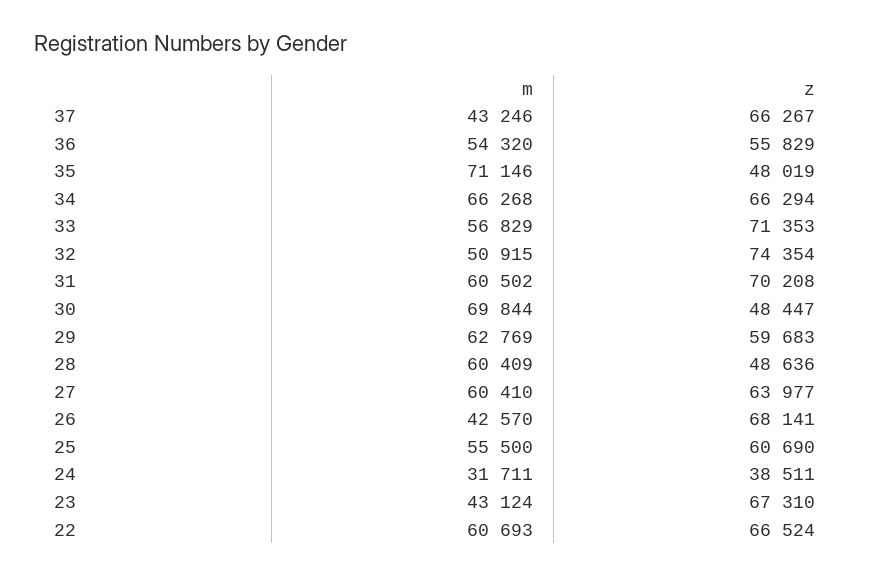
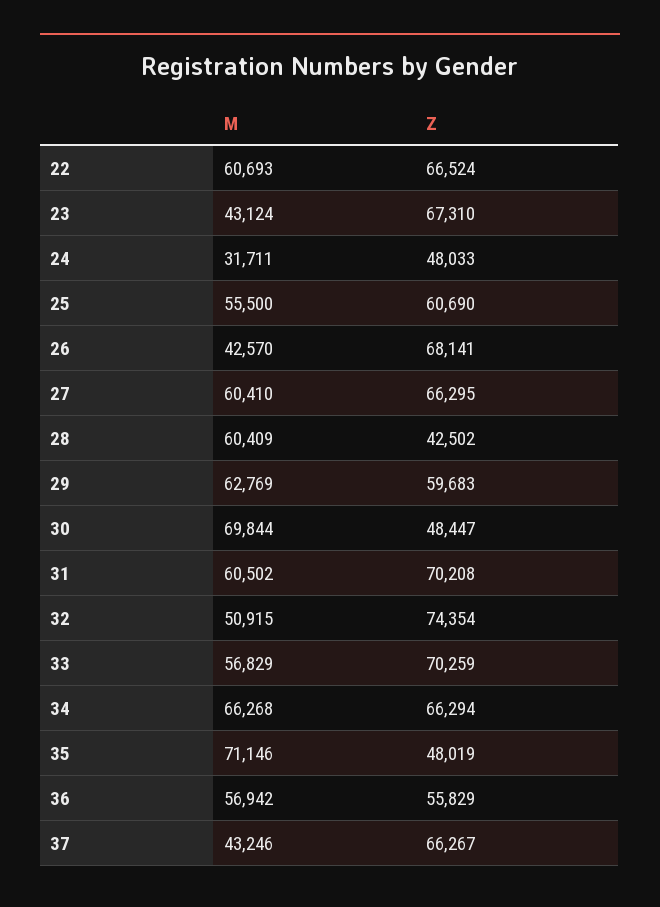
m, 36: 54320 -> 56942
z, 33: 71353 -> 70259
z, 28: 48636 -> 42502
z, 27: 63977 -> 66295
z, 24: 38511 -> 48033

